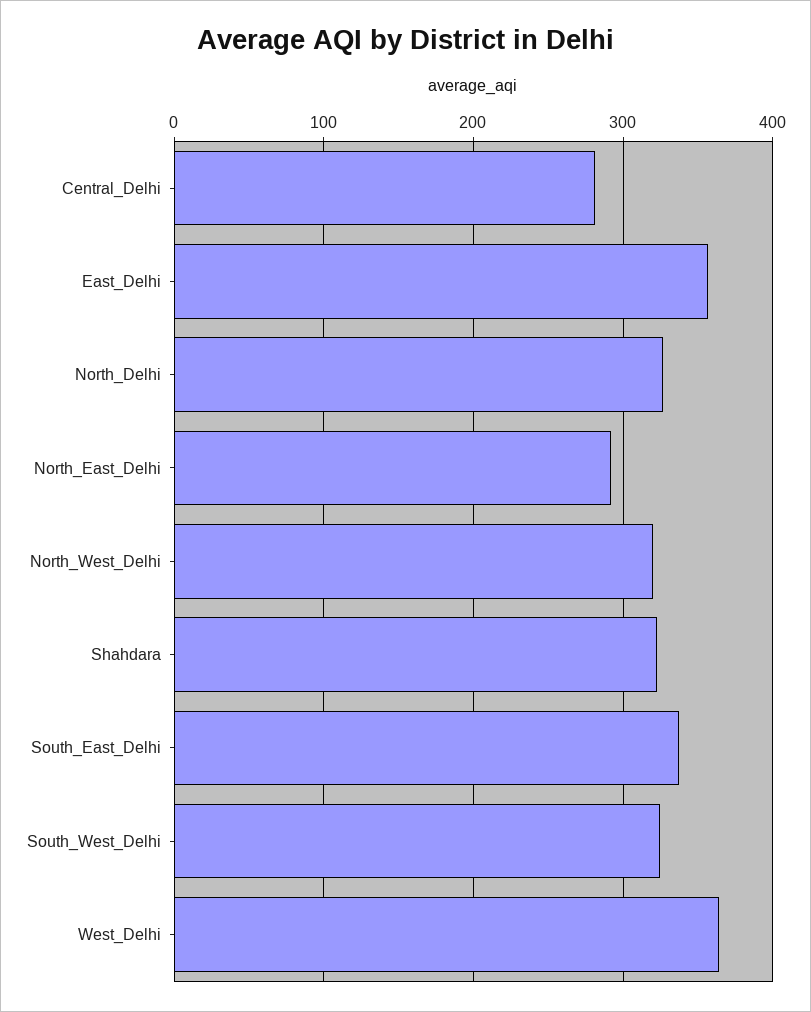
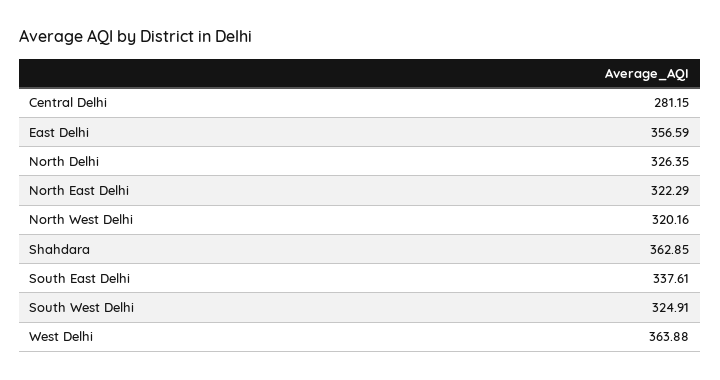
North_East_Delhi: 290 -> 322.29
Shahdara: 320 -> 362.85

